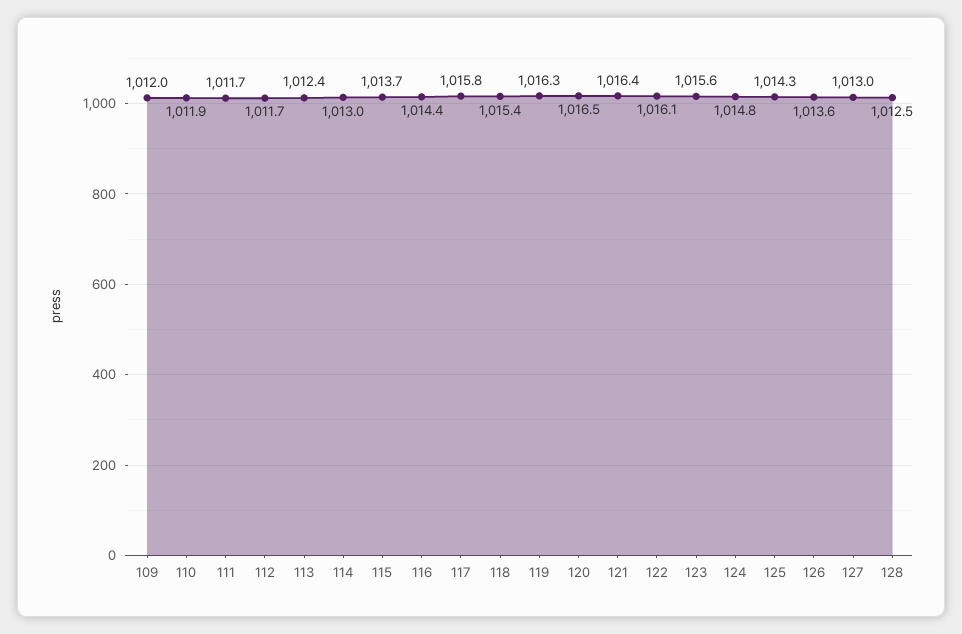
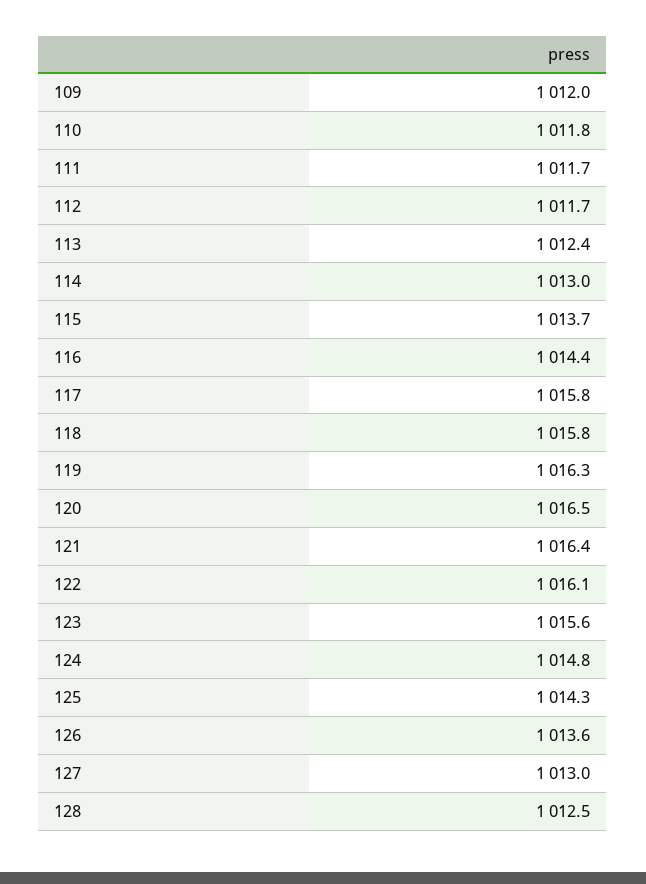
110: 1011.9 -> 1011.8
118: 1015.4 -> 1015.8

